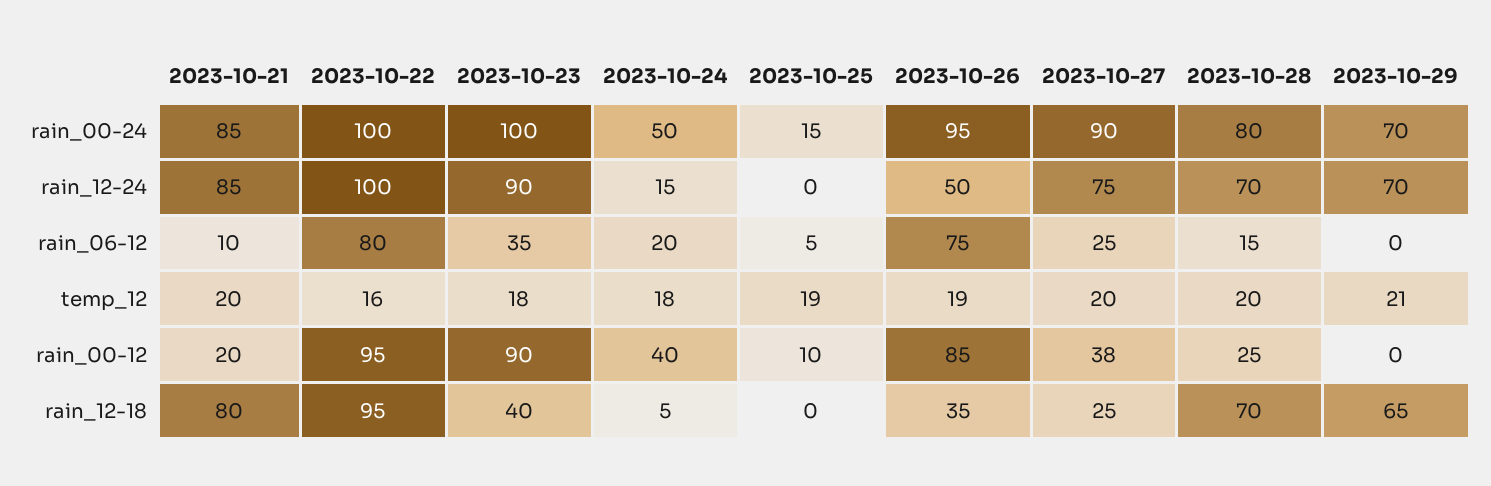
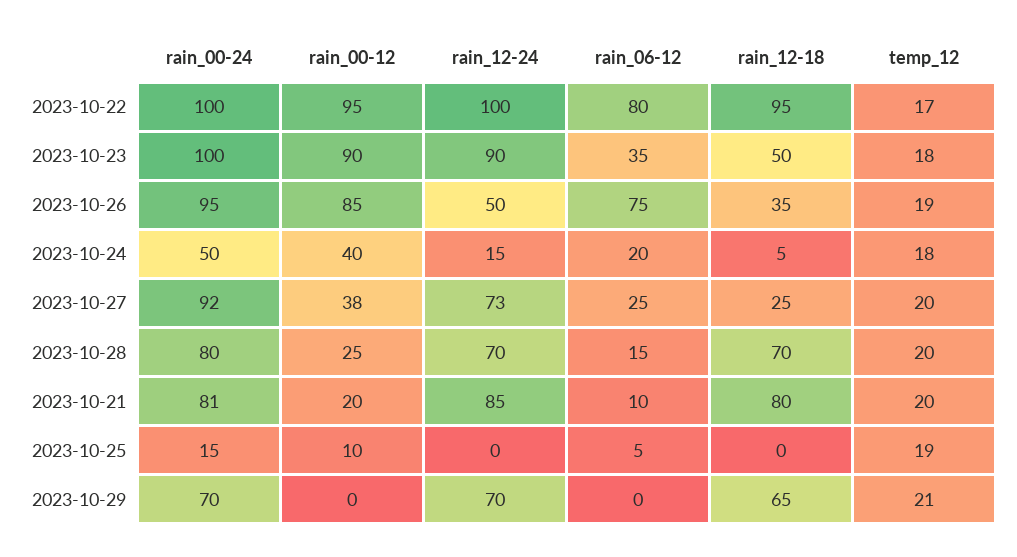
2023-10-21, rain_00-24: 85 -> 81
2023-10-27, rain_00-24: 90 -> 92
2023-10-27, rain_12-24: 75 -> 73
2023-10-22, temp_12: 16 -> 17
2023-10-23, rain_12-18: 40 -> 50

